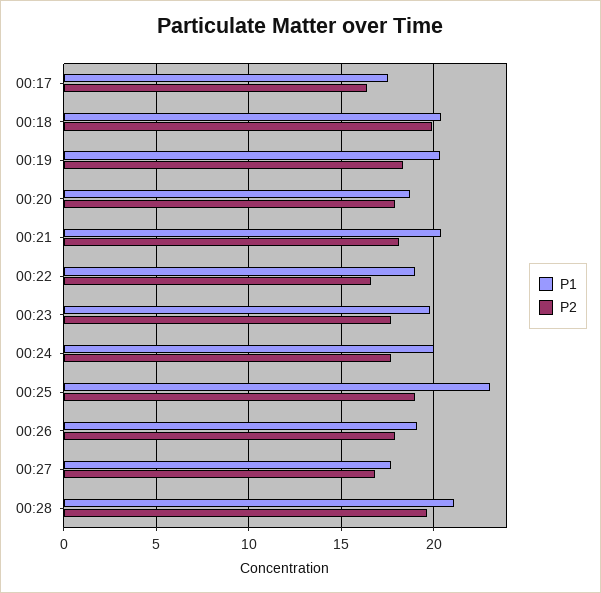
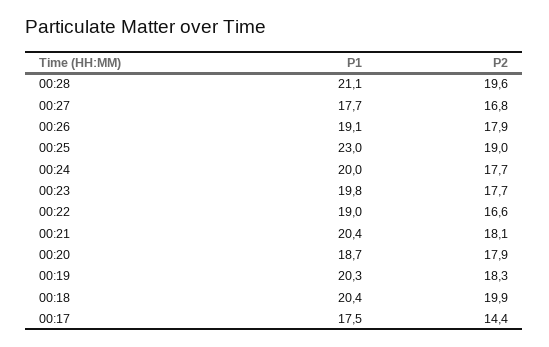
P2, 00:17: 16.5 -> 14.4

